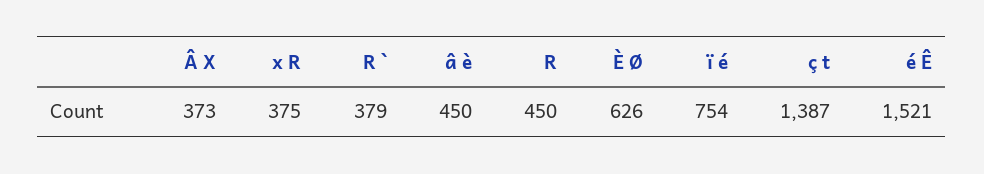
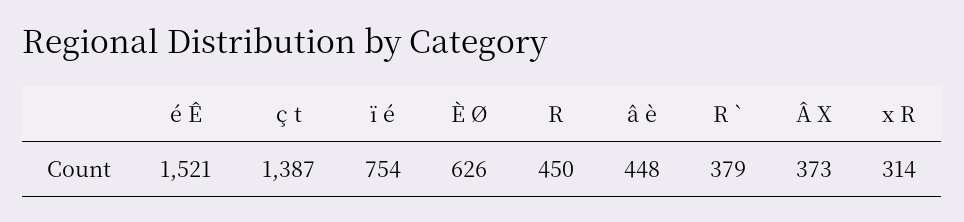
x R: 375 -> 314
â è: 450 -> 448

